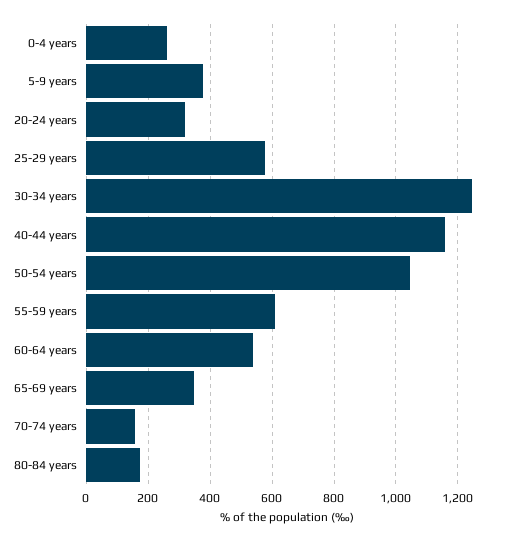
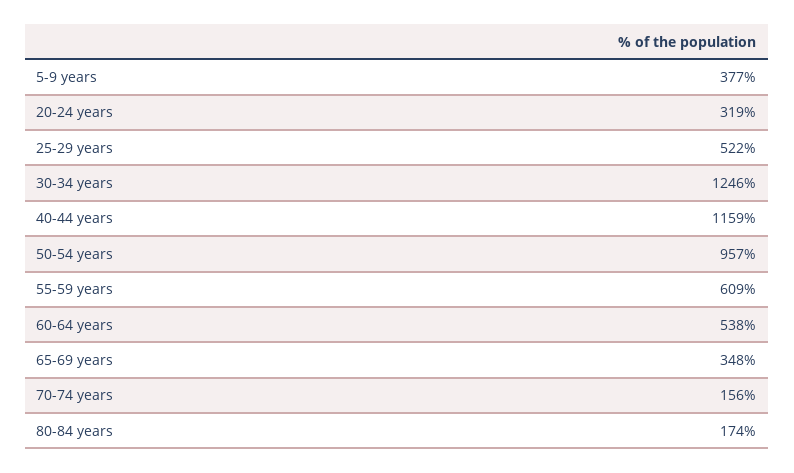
0-4 years: 260 -> none
25-29 years: 580 -> 522
50-54 years: 1040 -> 957

